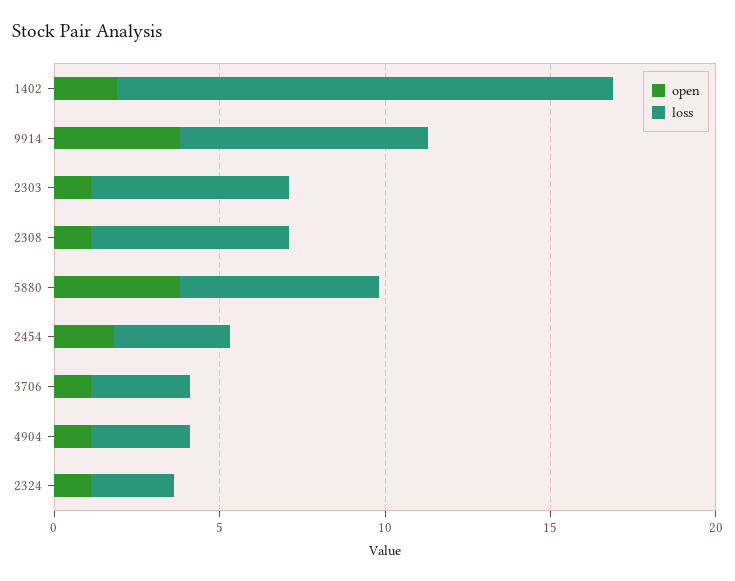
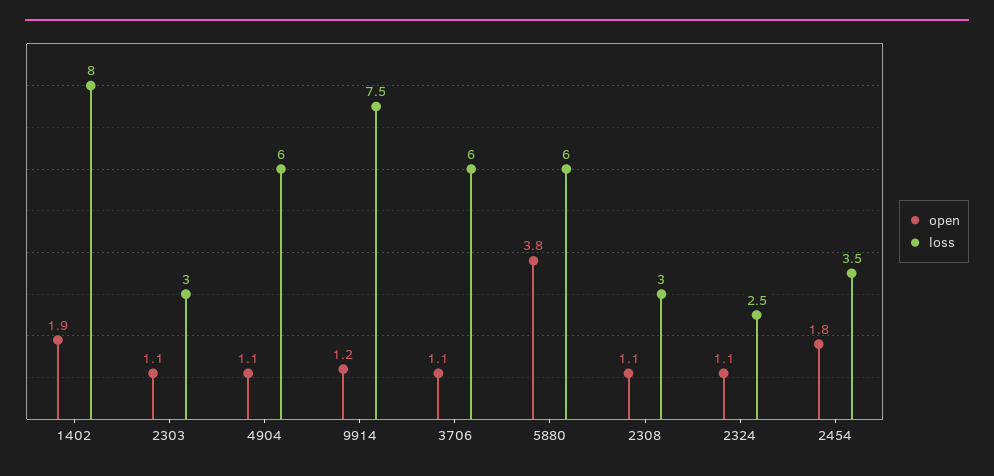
loss, 1402: 15 -> 8
open, 9914: 4 -> 1.2
loss, 2303: 6 -> 3
loss, 2308: 6 -> 3
loss, 3706: 3 -> 6
loss, 4904: 3 -> 6

